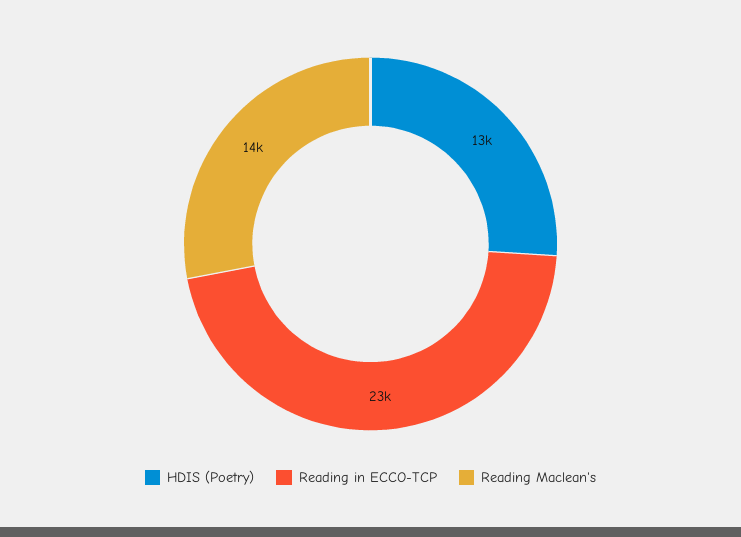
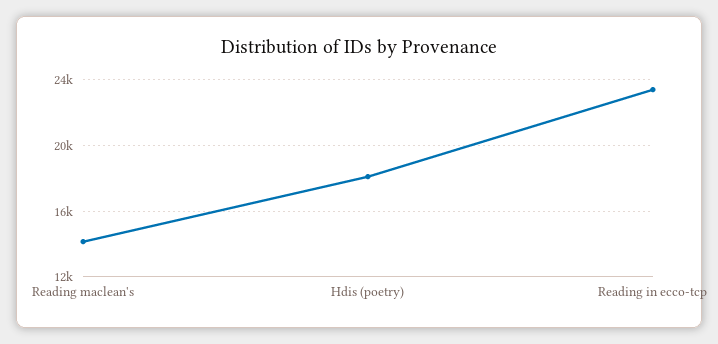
HDIS (Poetry): 13000 -> 18000

